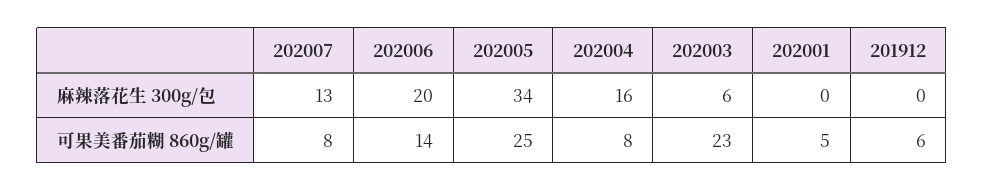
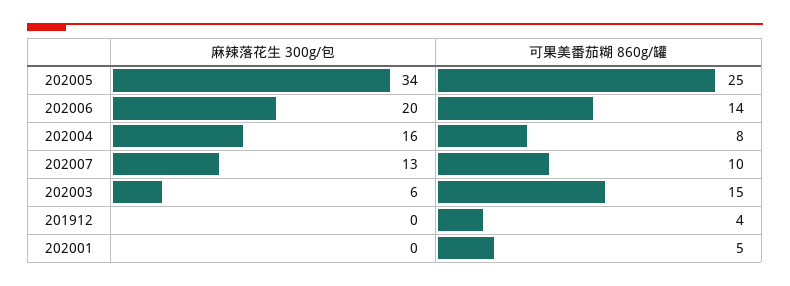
202007, 可果美番茄糊 860g/罐: 8 -> 10
202003, 可果美番茄糊 860g/罐: 23 -> 15
201912, 可果美番茄糊 860g/罐: 6 -> 4

